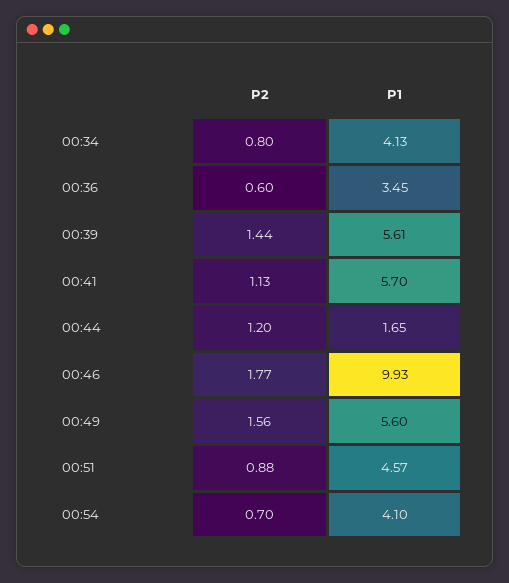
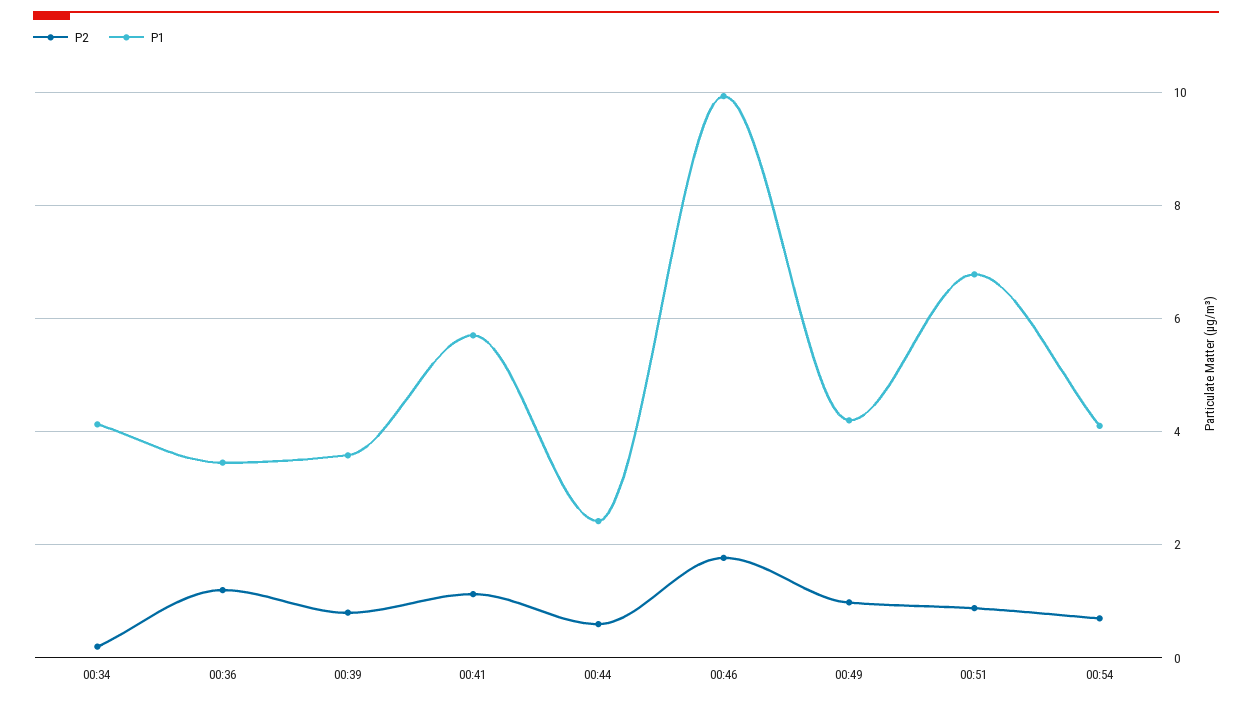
P2, 00:34: 0.8 -> 0.2
P2, 00:36: 0.6 -> 1.2
P2, 00:39: 1.44 -> 0.8
P1, 00:39: 5.61 -> 3.6
P2, 00:44: 1.2 -> 0.6
P1, 00:44: 1.65 -> 2.4
P2, 00:49: 1.56 -> 1
P1, 00:49: 5.6 -> 4.2
P1, 00:51: 4.57 -> 6.8

